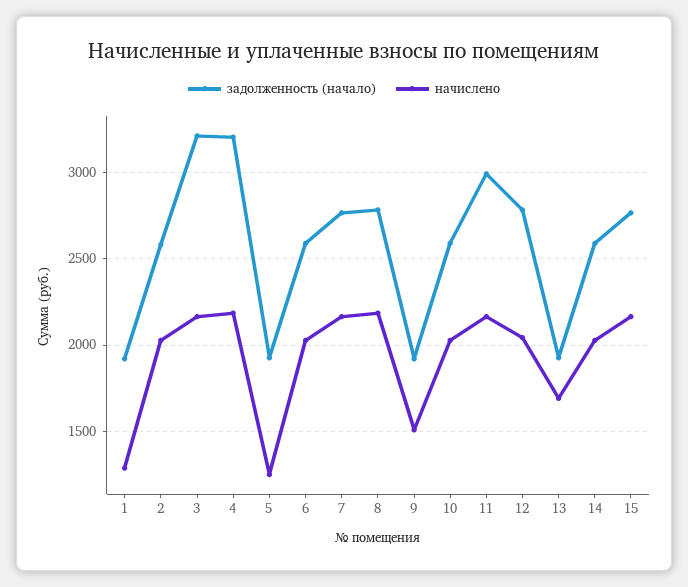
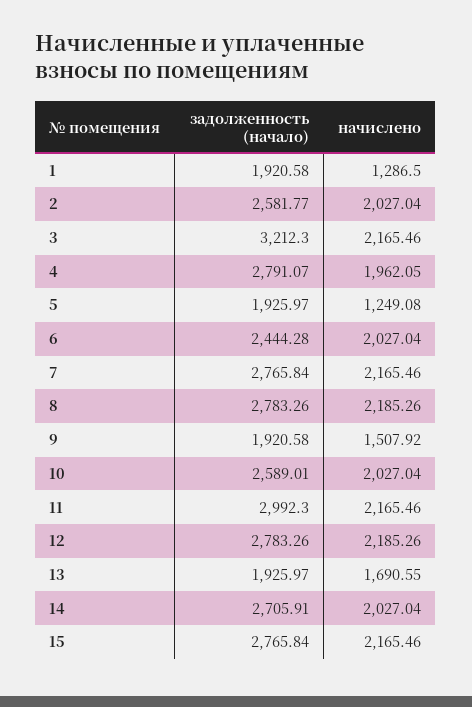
задолженность (начало), 4: 3200 -> 2791.07
начислено, 4: 2200 -> 1962.05
задолженность (начало), 6: 2600 -> 2444.28
начислено, 12: 2050 -> 2185.26
задолженность (начало), 14: 2600 -> 2705.91

